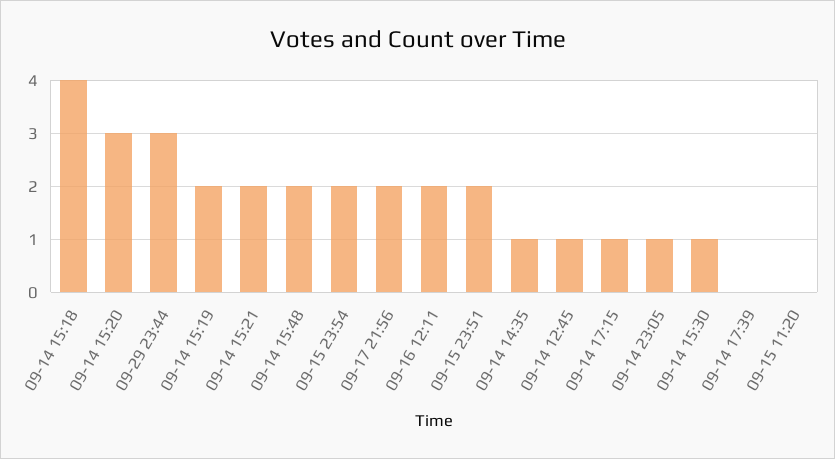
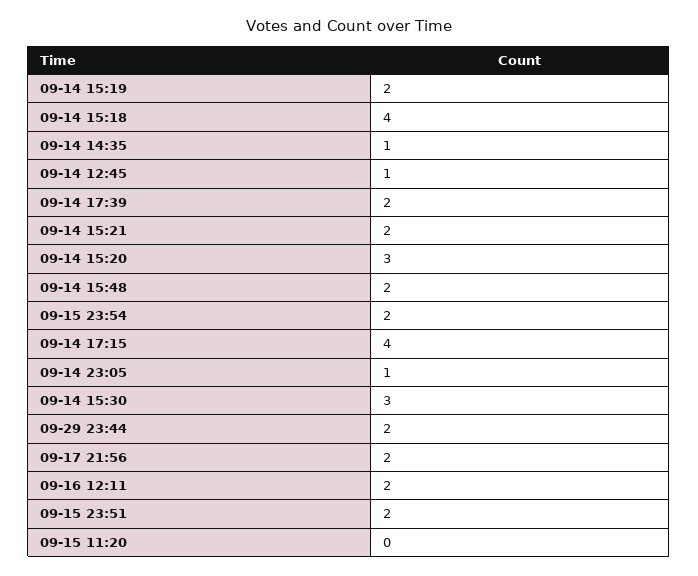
09-29 23:44: 3 -> 2
09-14 17:15: 1 -> 4
09-14 15:30: 1 -> 3
09-14 17:39: 0 -> 2

